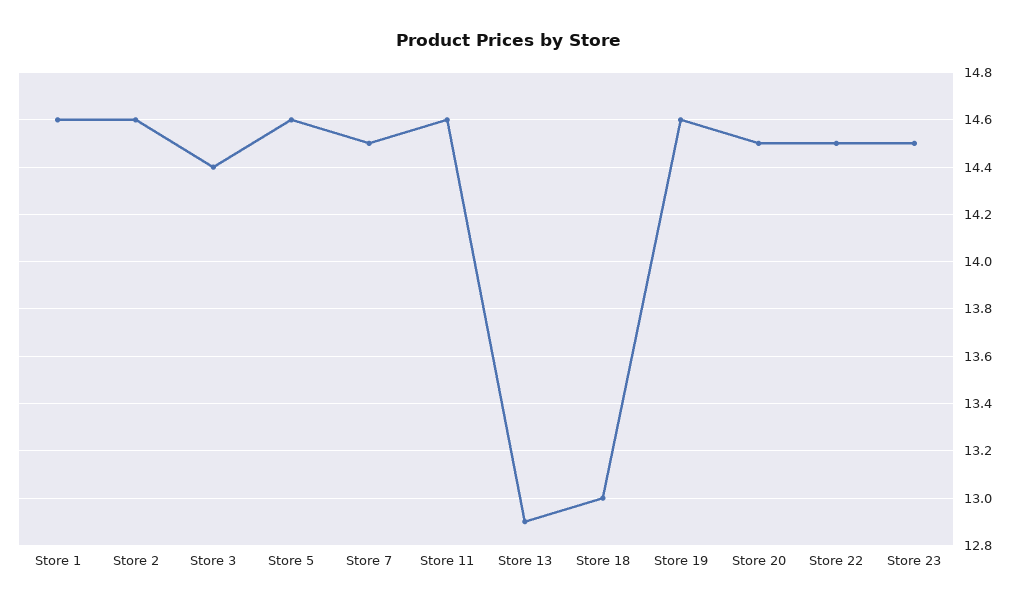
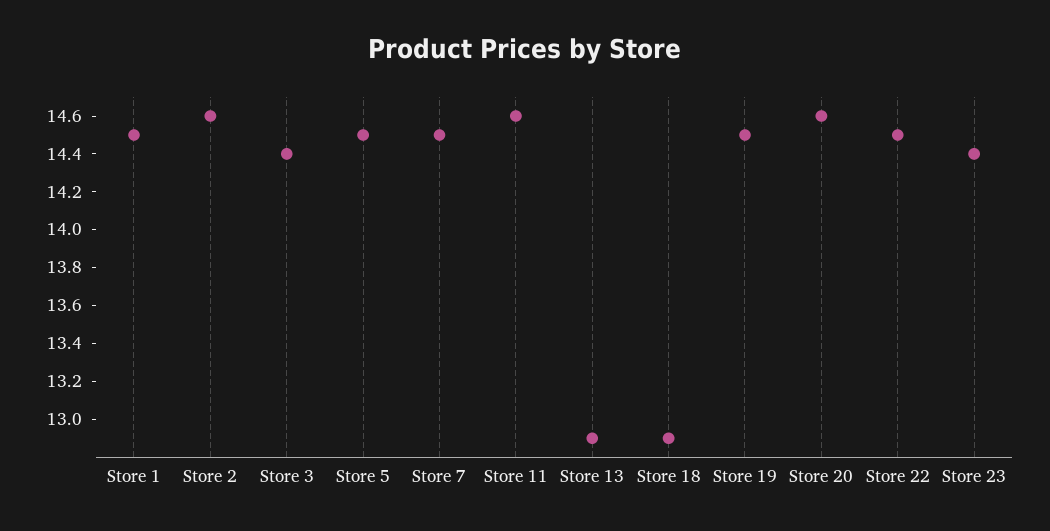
Store 1: 14.6 -> 14.5
Store 5: 14.6 -> 14.5
Store 18: 13 -> 12.9
Store 19: 14.6 -> 14.5
Store 20: 14.5 -> 14.6
Store 23: 14.5 -> 14.4

